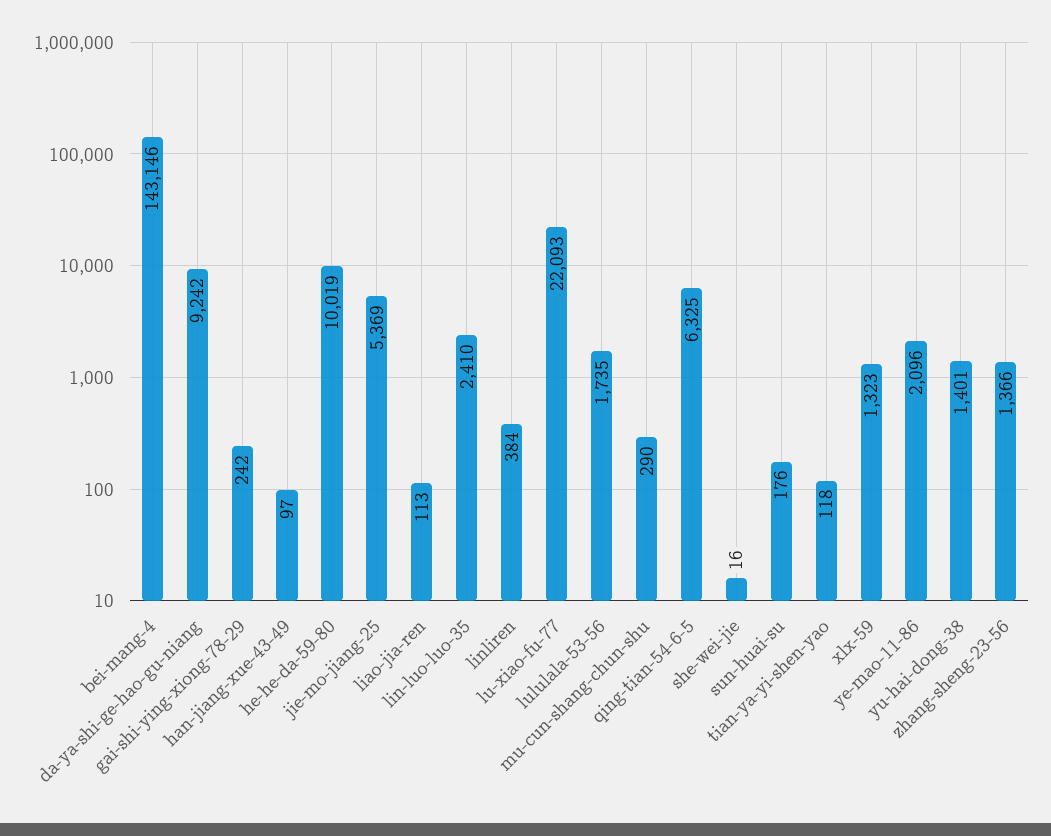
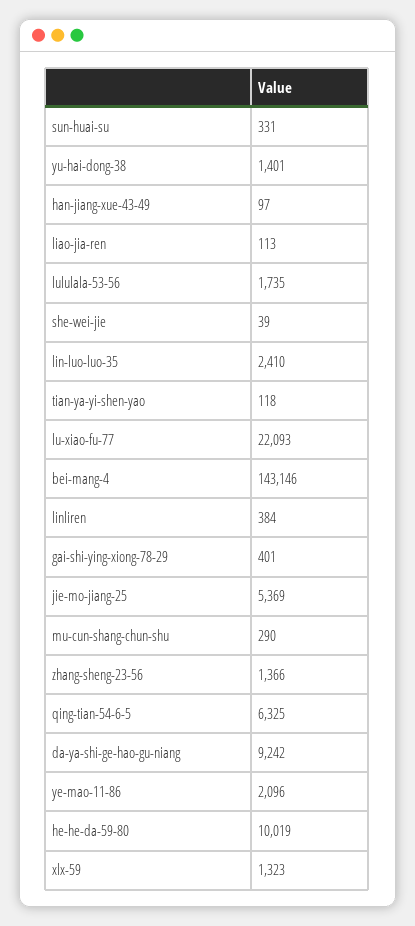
gai-shi-ying-xiong-78-29: 242 -> 401
she-wei-jie: 16 -> 39
sun-huai-su: 176 -> 331

